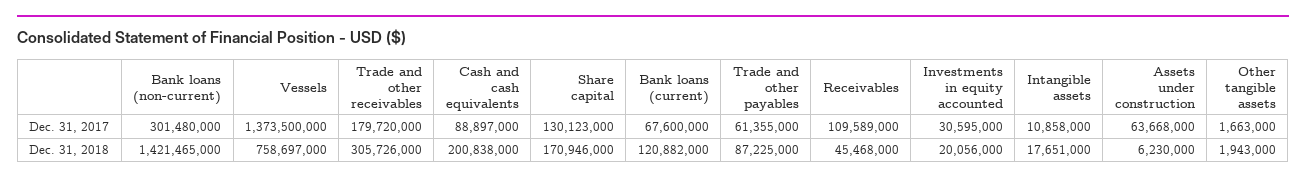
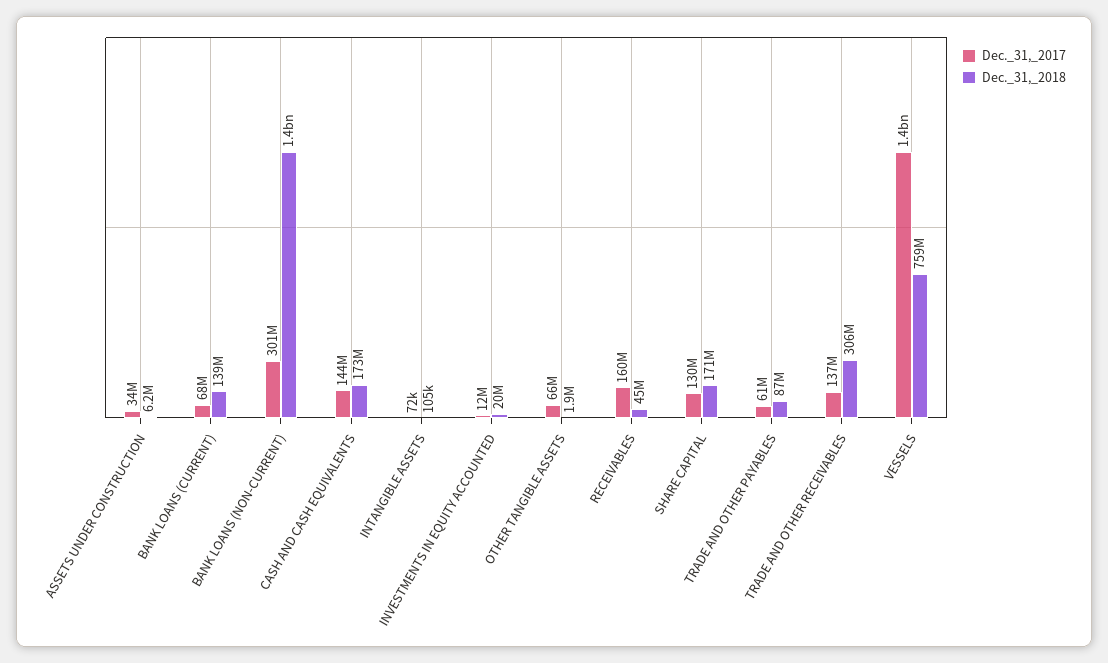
Dec. 31, 2017, Trade and other receivables: 179720000 -> 137000000
Dec. 31, 2017, Cash and cash equivalents: 88897000 -> 144000000
Dec. 31, 2017, Receivables: 109589000 -> 160000000
Dec. 31, 2017, Investments in equity accounted: 30595000 -> 12000000
Dec. 31, 2017, Intangible assets: 10858000 -> 72000
Dec. 31, 2017, Assets under construction: 63668000 -> 34000000
Dec. 31, 2017, Other tangible assets: 1663000 -> 66000000
Dec. 31, 2018, Cash and cash equivalents: 200838000 -> 173000000
Dec. 31, 2018, Bank loans (current): 120882000 -> 139000000
Dec. 31, 2018, Intangible assets: 17651000 -> 105000

